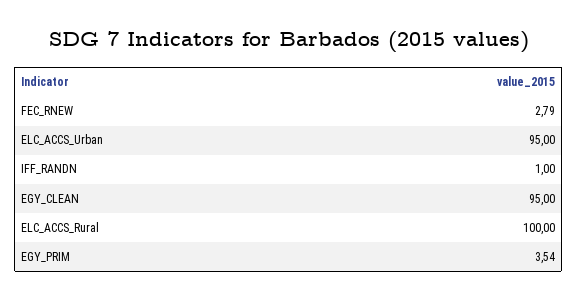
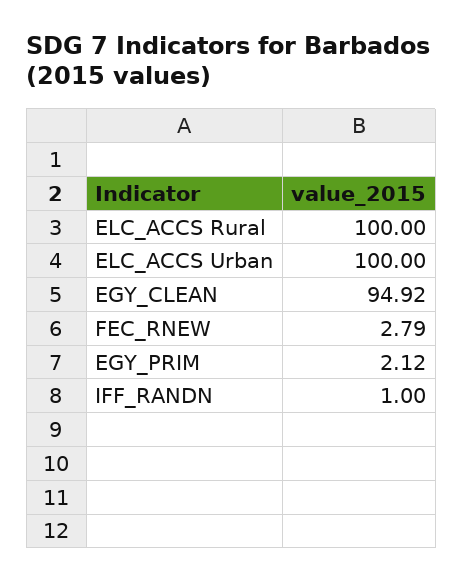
ELC_ACCS_Urban: 95 -> 100
EGY_CLEAN: 95 -> 94.92
EGY_PRIM: 3.54 -> 2.12

